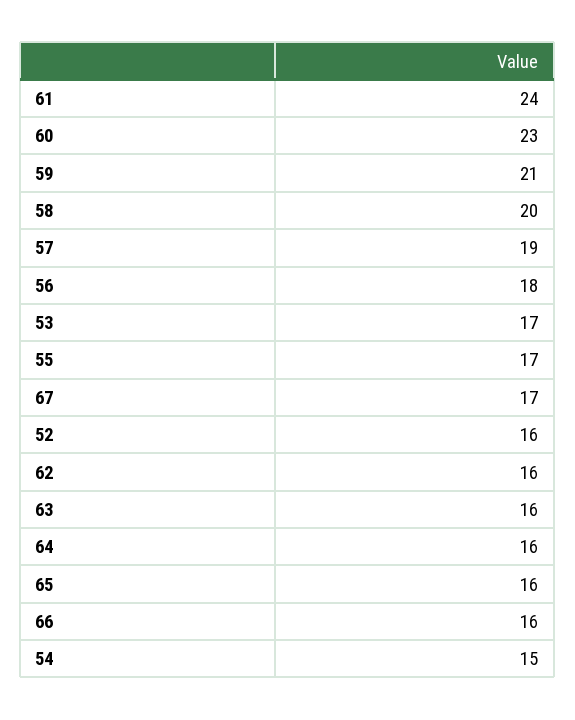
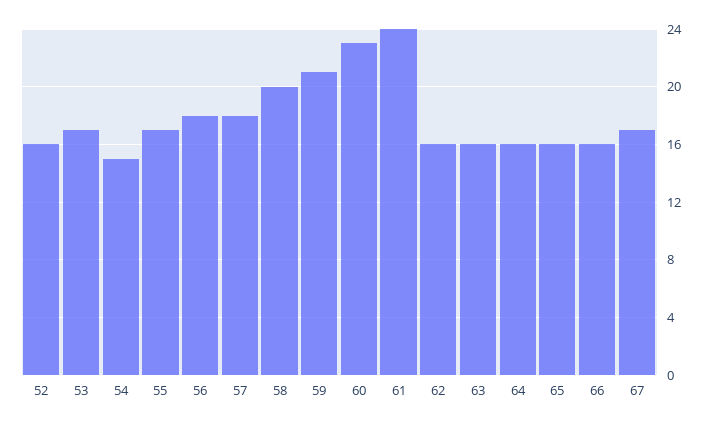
57: 19 -> 18

